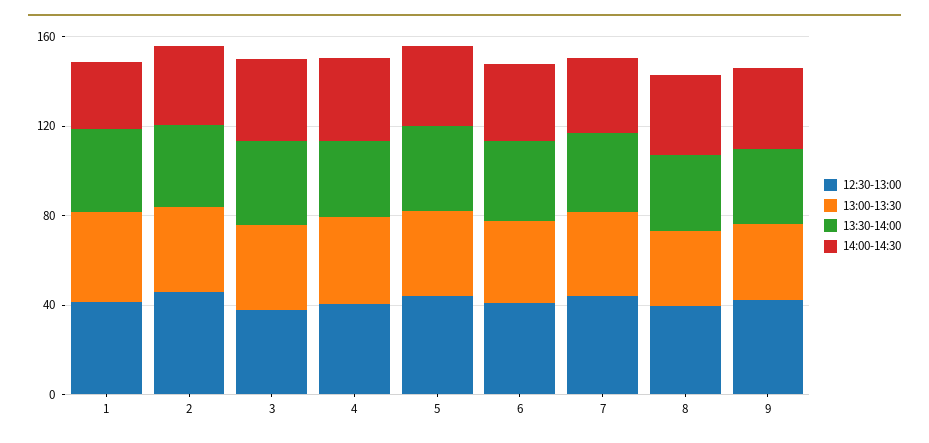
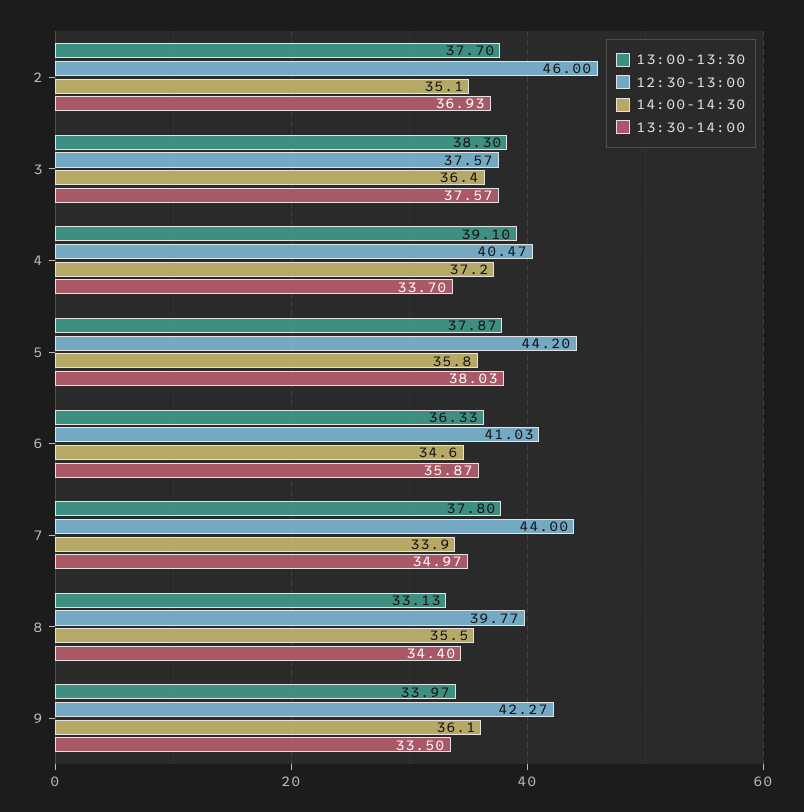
12:30-13:00, 1: 40 -> none
13:00-13:30, 1: 40 -> none
13:30-14:00, 1: 40 -> none
14:00-14:30, 1: 30 -> none

